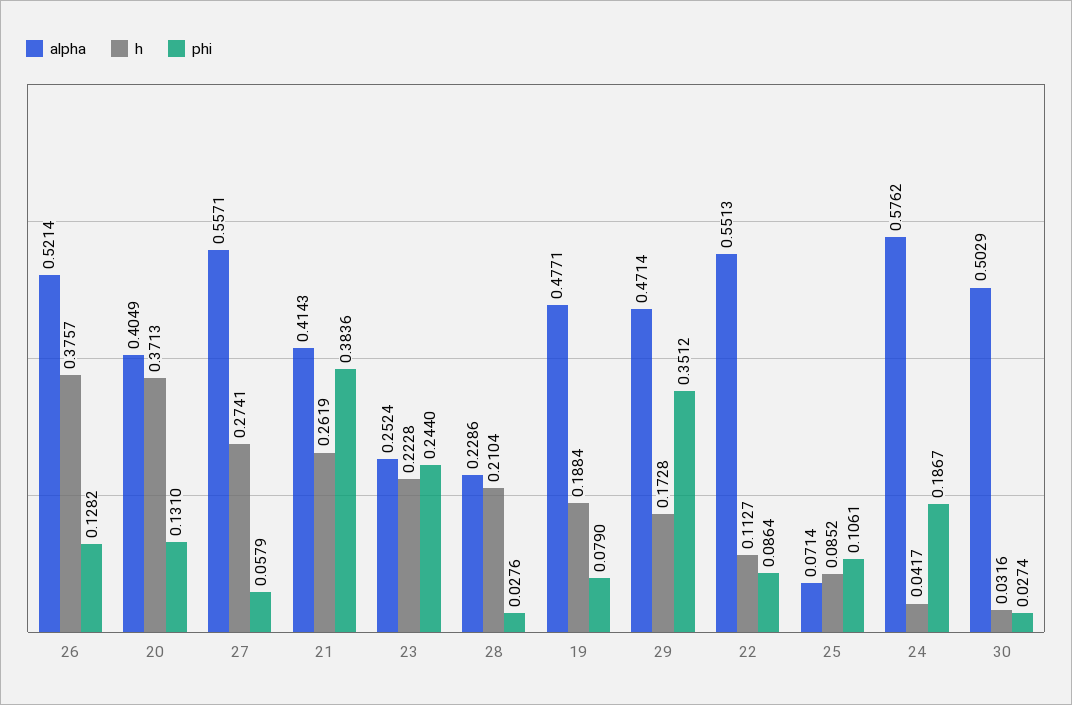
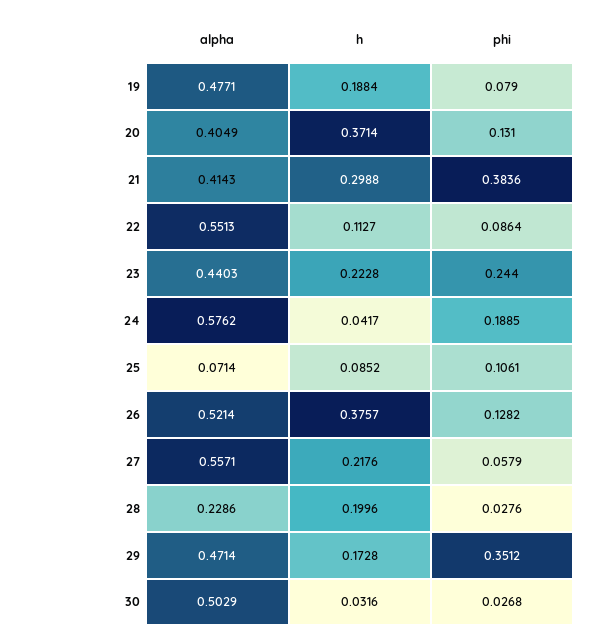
h, 20: 0.3713 -> 0.3714
h, 27: 0.2741 -> 0.2176
h, 21: 0.2619 -> 0.2988
alpha, 23: 0.2524 -> 0.4403
h, 28: 0.2104 -> 0.1996
phi, 24: 0.1867 -> 0.1885
phi, 30: 0.0274 -> 0.0268

